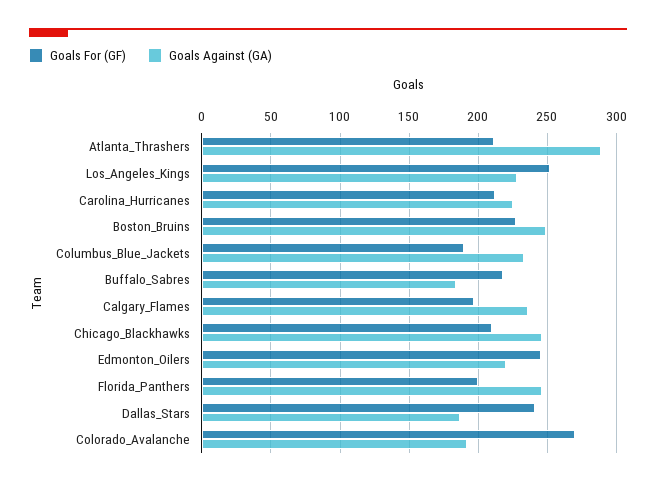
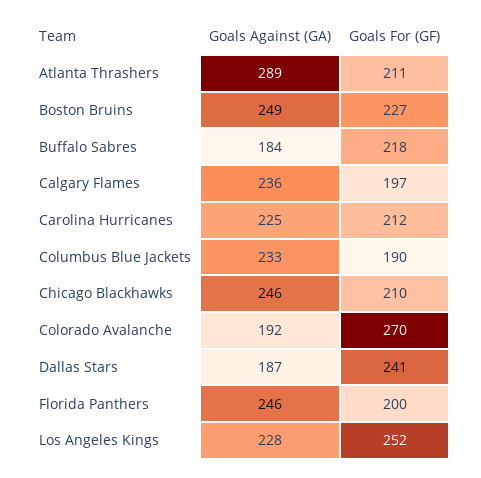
Goals For (GF), Edmonton_Oilers: 245 -> none
Goals Against (GA), Edmonton_Oilers: 220 -> none

